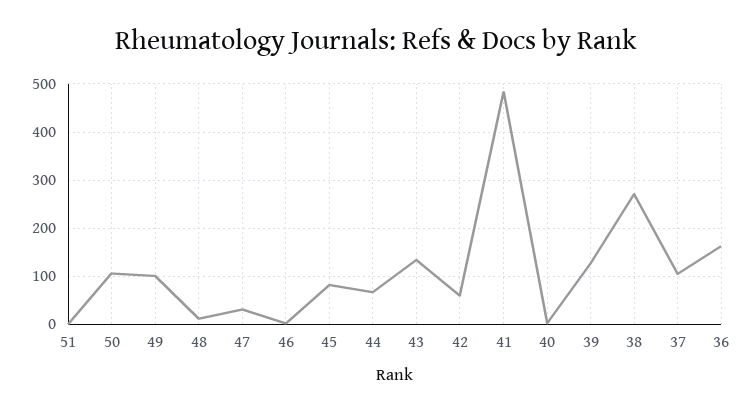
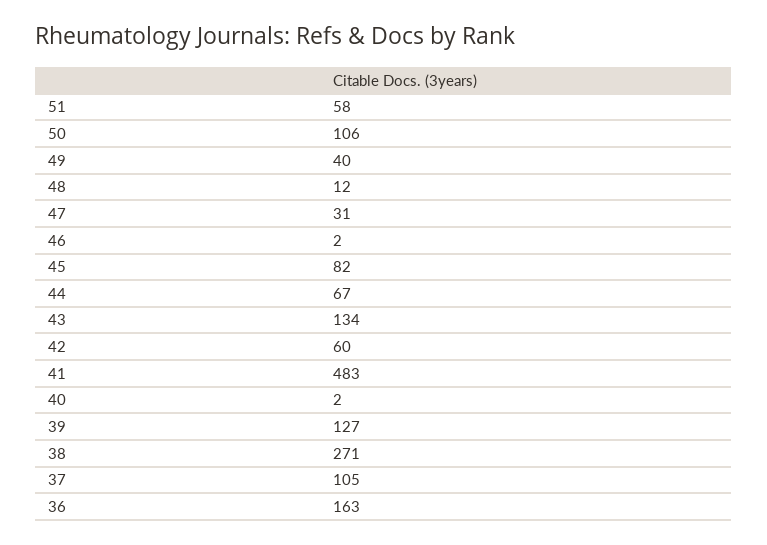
51: 0 -> 58
49: 100 -> 40

